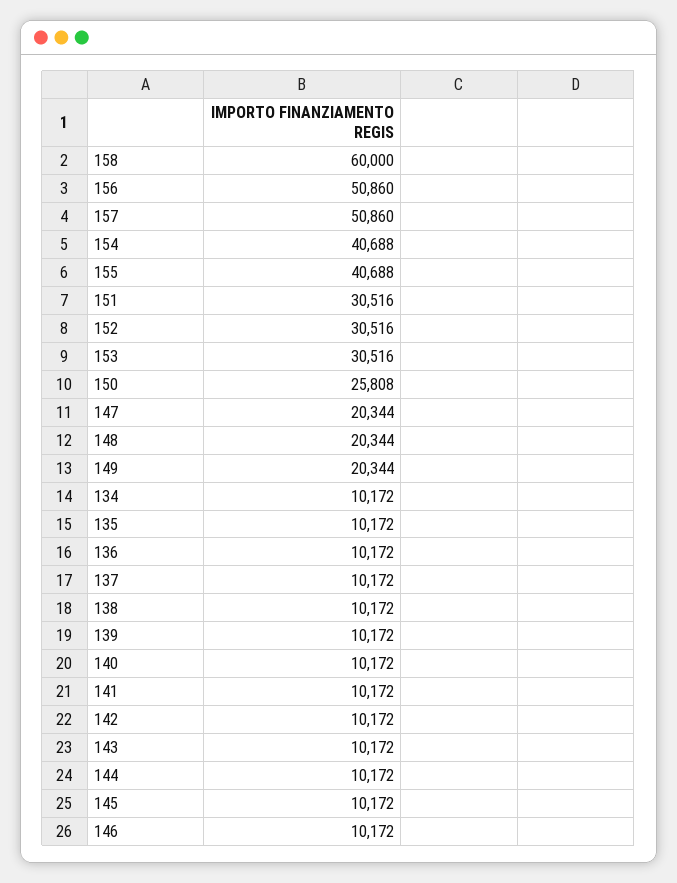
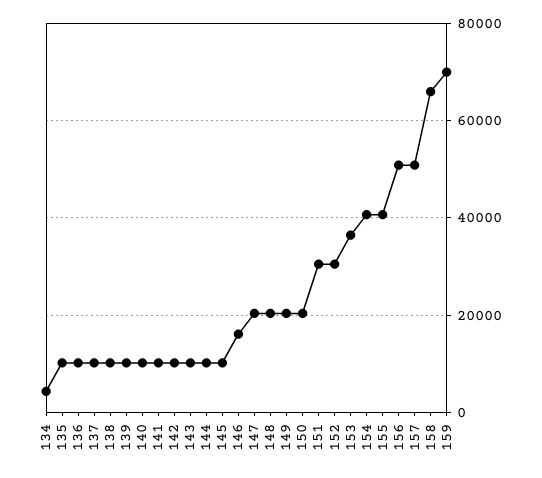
158: 60000 -> 66000
153: 30516 -> 36000
150: 25808 -> 20000
134: 10172 -> 4000
146: 10172 -> 16000
159: none -> 70000

